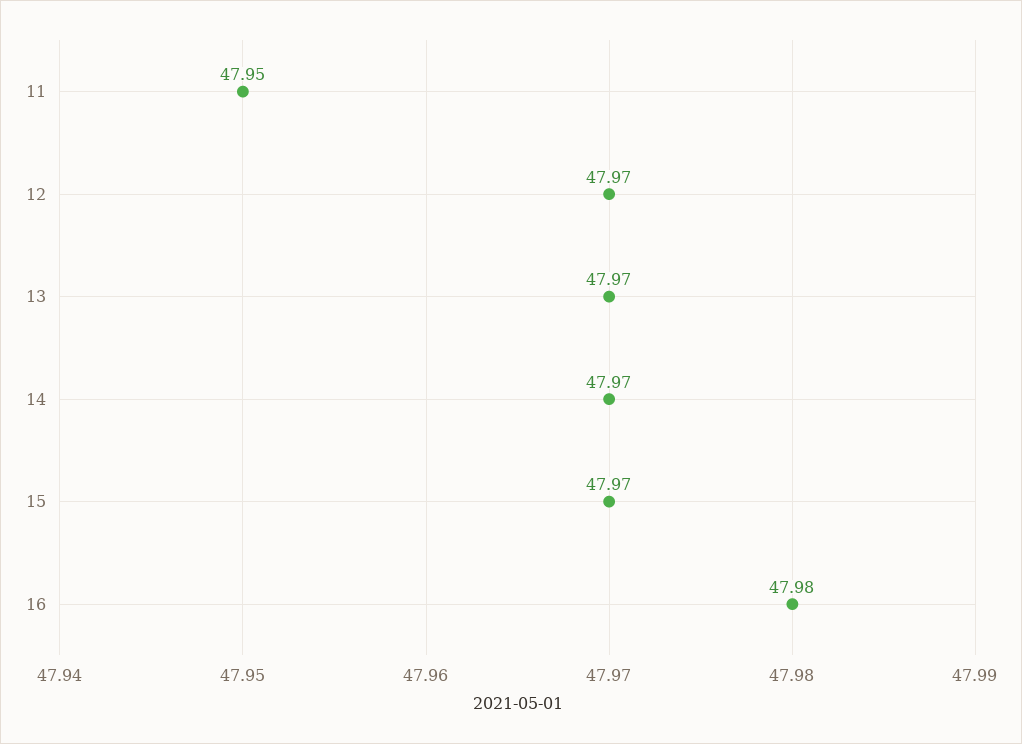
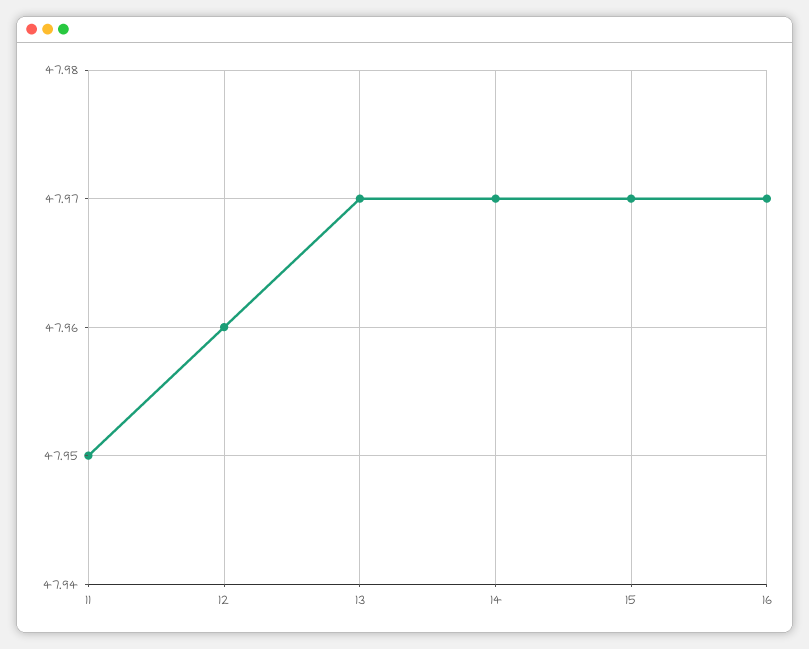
12: 47.97 -> 47.96
16: 47.98 -> 47.97

